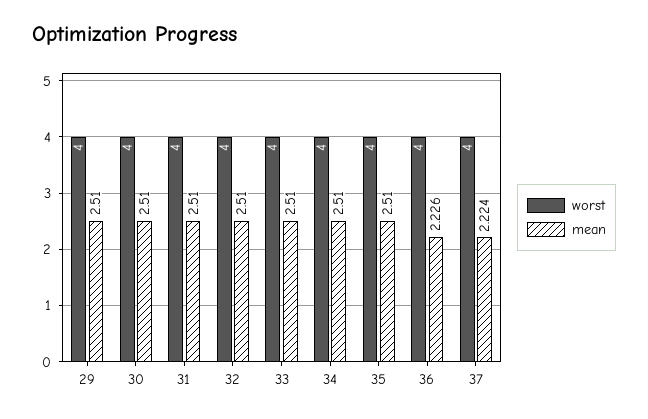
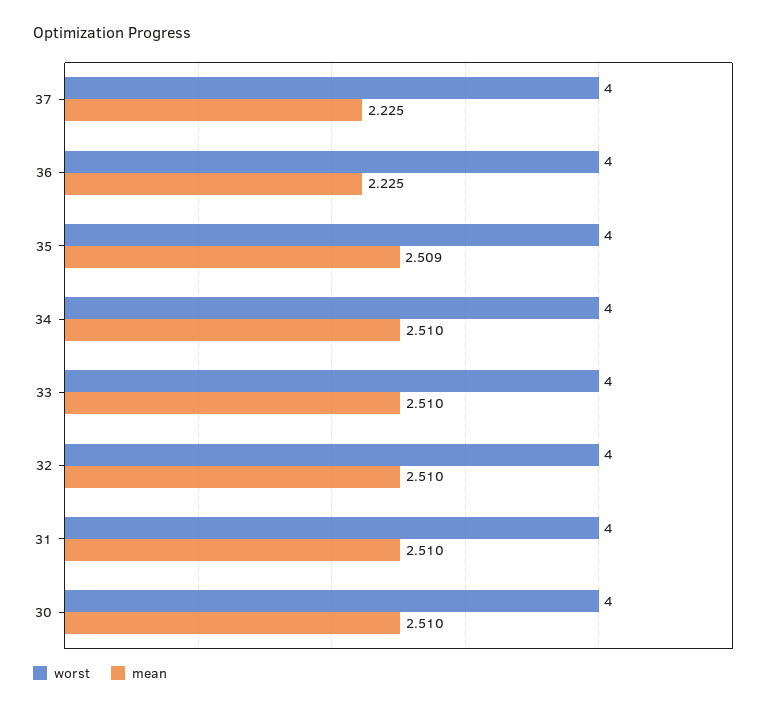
worst, 29: 4 -> none
mean, 29: 2.51 -> none
mean, 35: 2.51 -> 2.509
mean, 36: 2.226 -> 2.225
mean, 37: 2.224 -> 2.225

